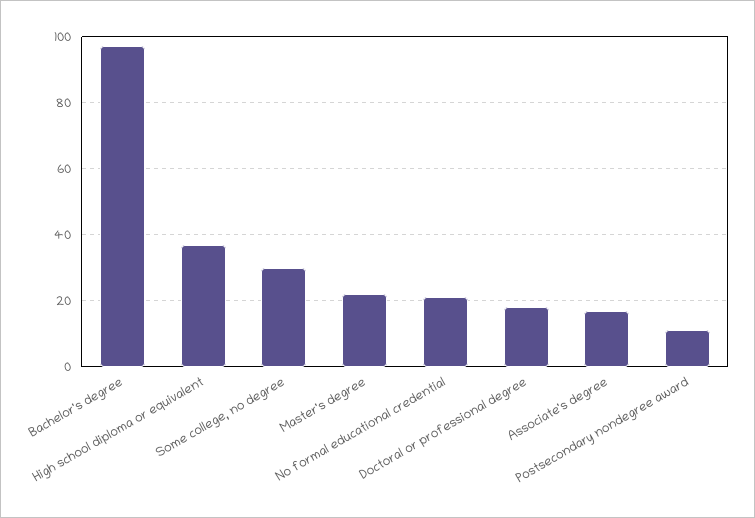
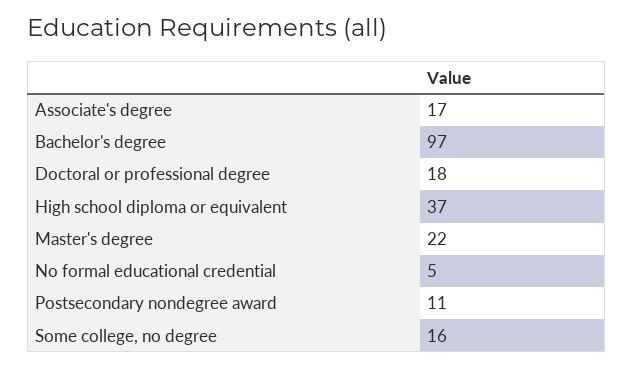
Some college, no degree: 30 -> 16
No formal educational credential: 20 -> 5

